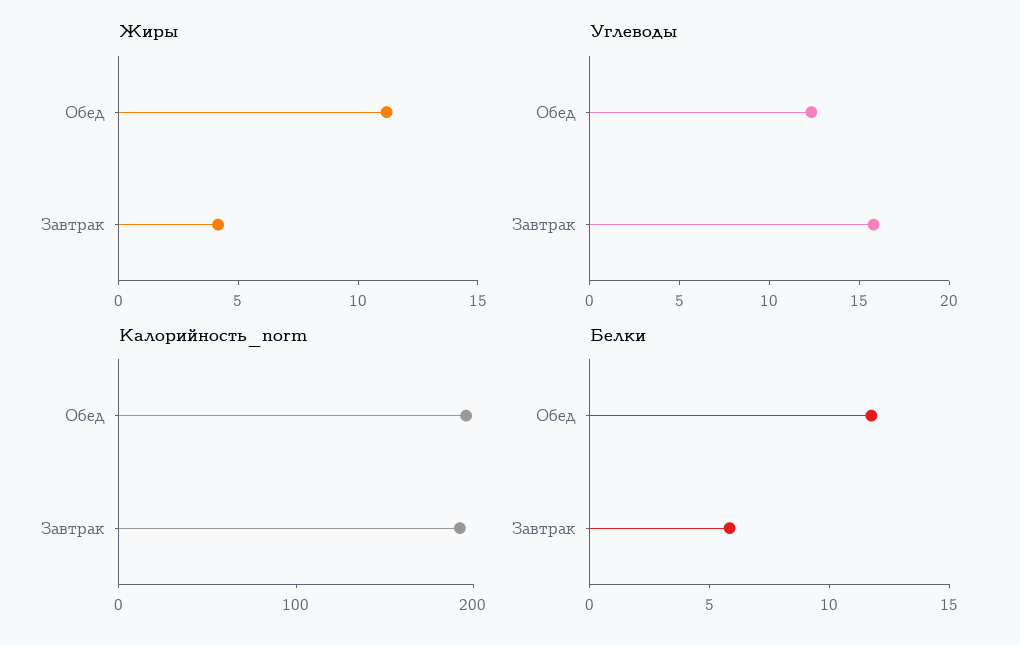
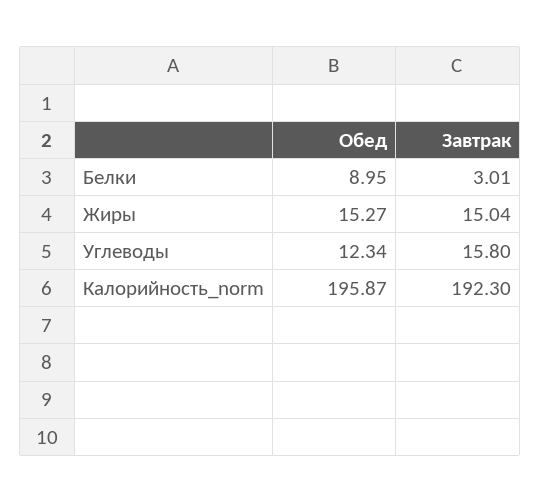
Жиры, Обед: 11 -> 15.27
Жиры, Завтрак: 4 -> 15.04
Белки, Обед: 12 -> 8.95
Белки, Завтрак: 6 -> 3.01

